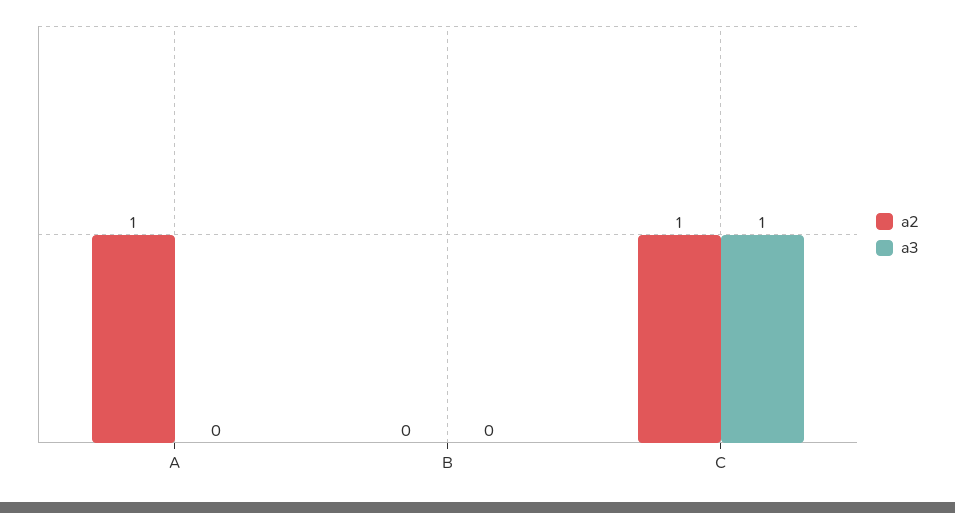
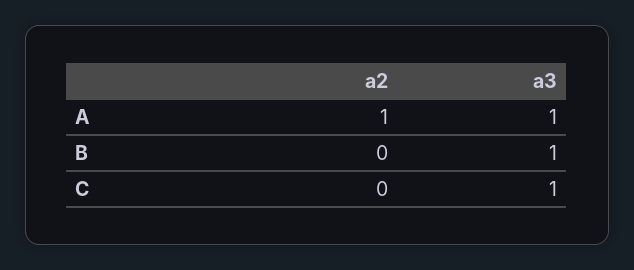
a3, A: 0 -> 1
a3, B: 0 -> 1
a2, C: 1 -> 0

